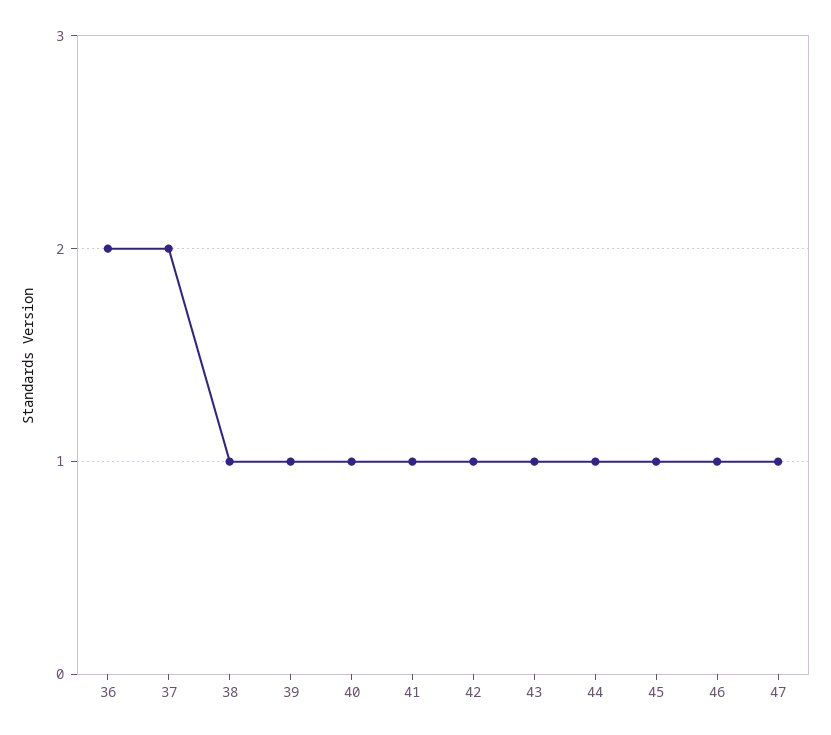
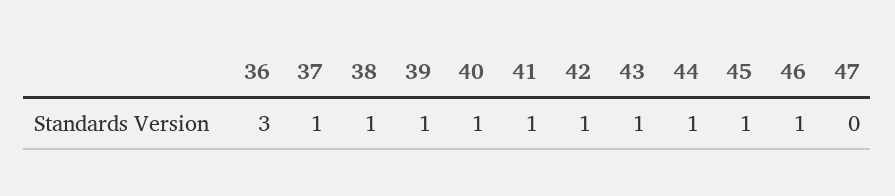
36: 2 -> 3
37: 2 -> 1
47: 1 -> 0

